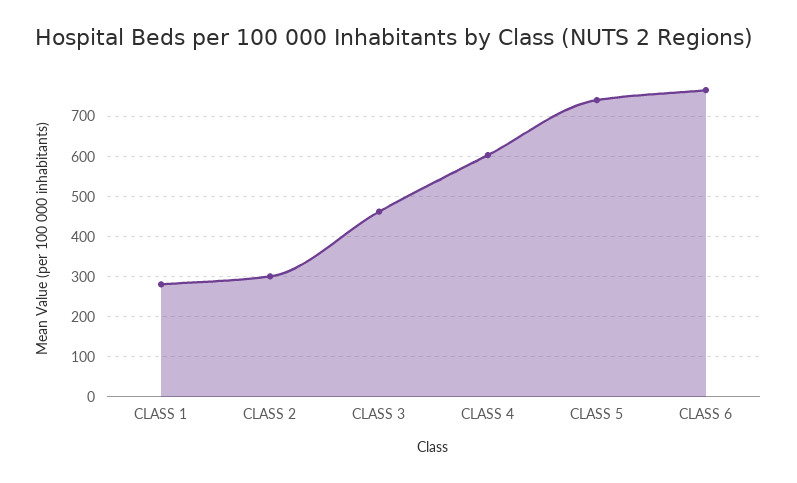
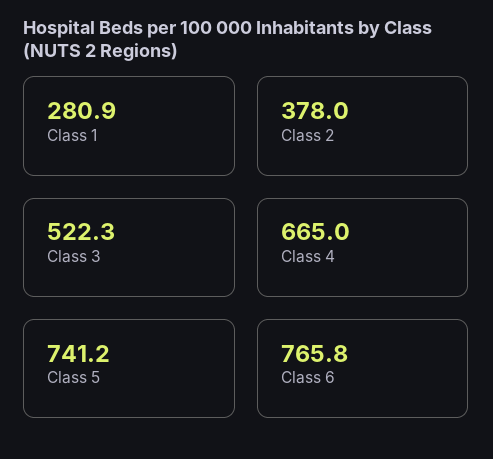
CLASS 2: 300 -> 378
CLASS 3: 460 -> 522.3
CLASS 4: 600 -> 665

